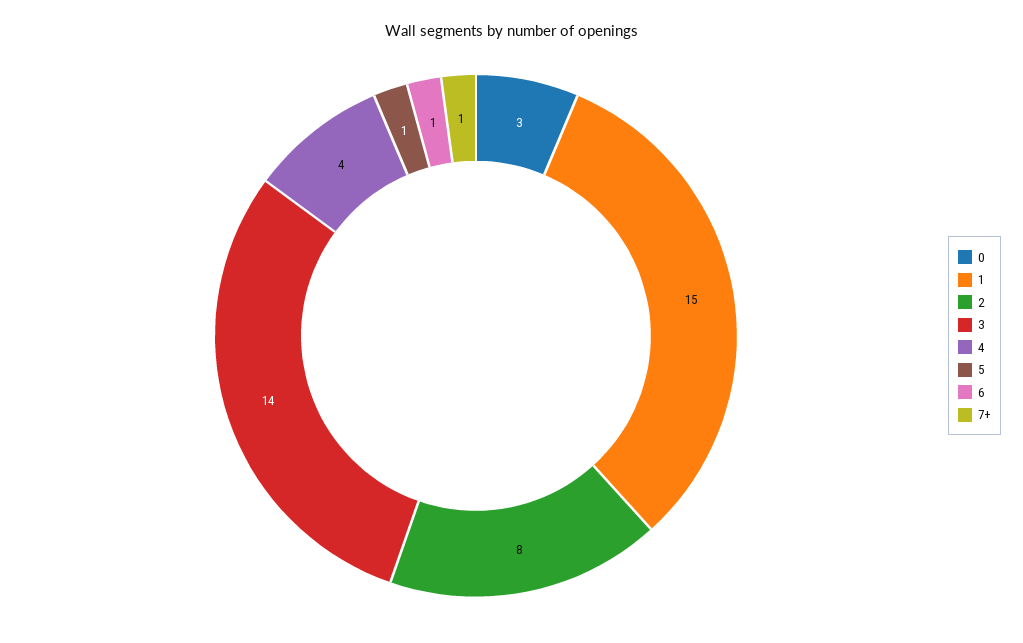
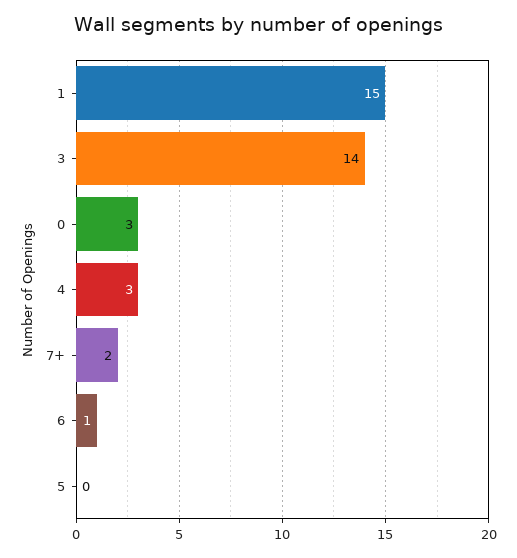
2: 8 -> none
4: 4 -> 3
5: 1 -> 0
7+: 1 -> 2

